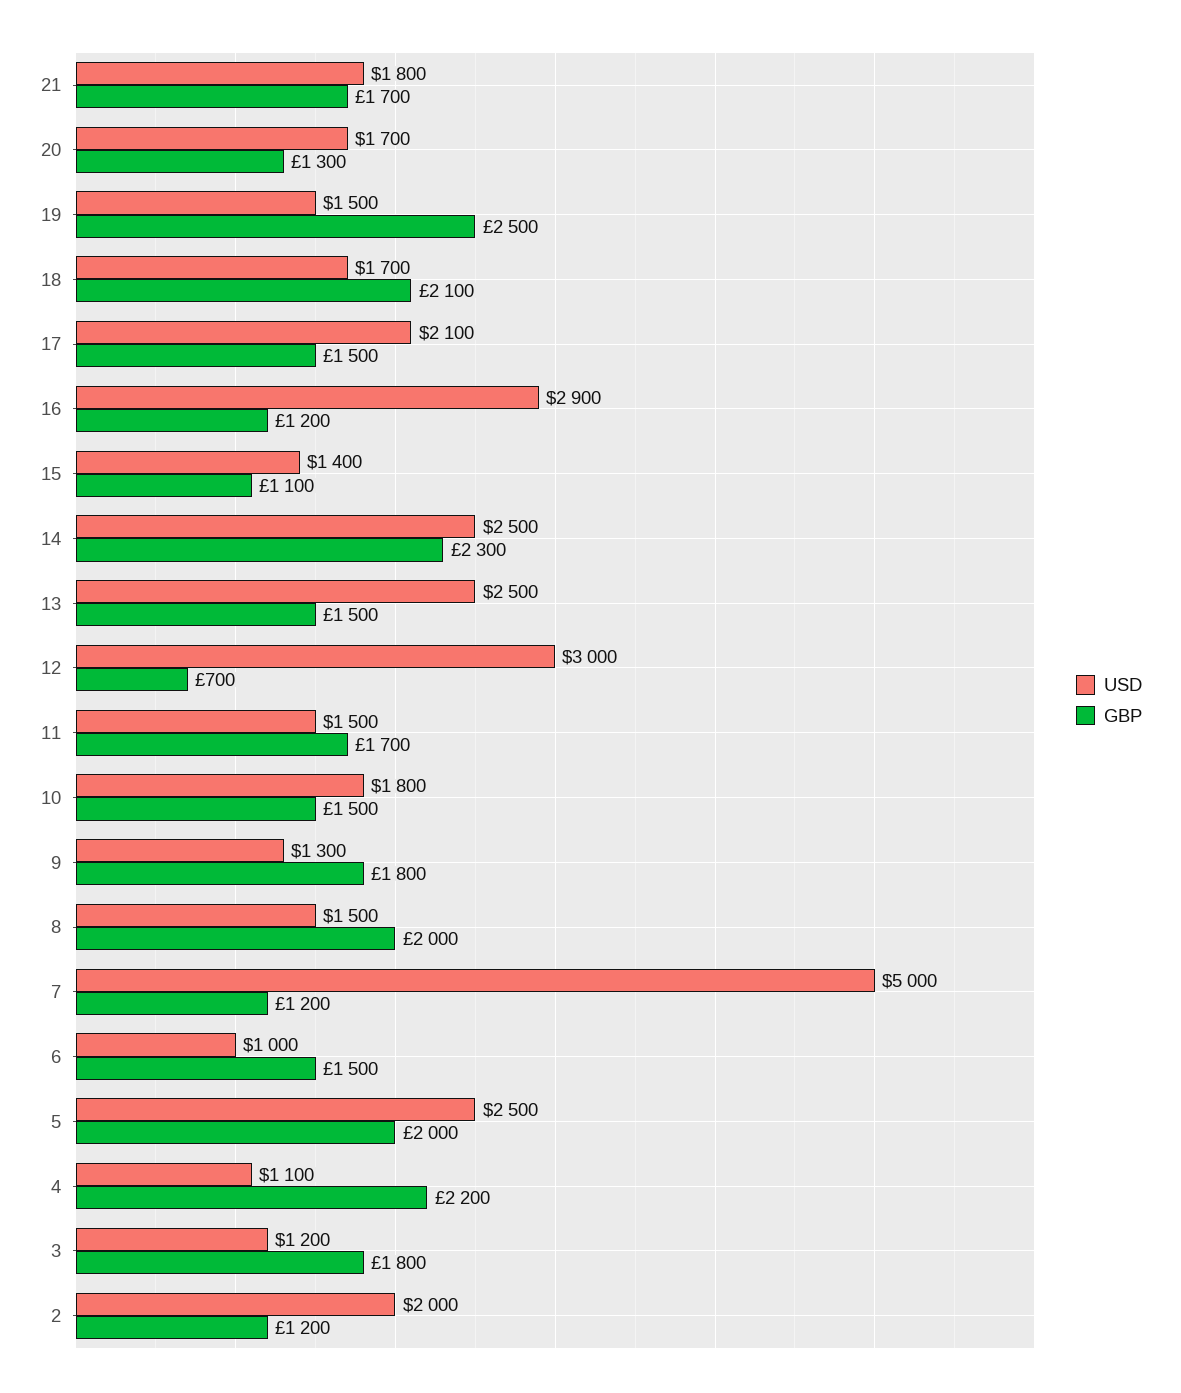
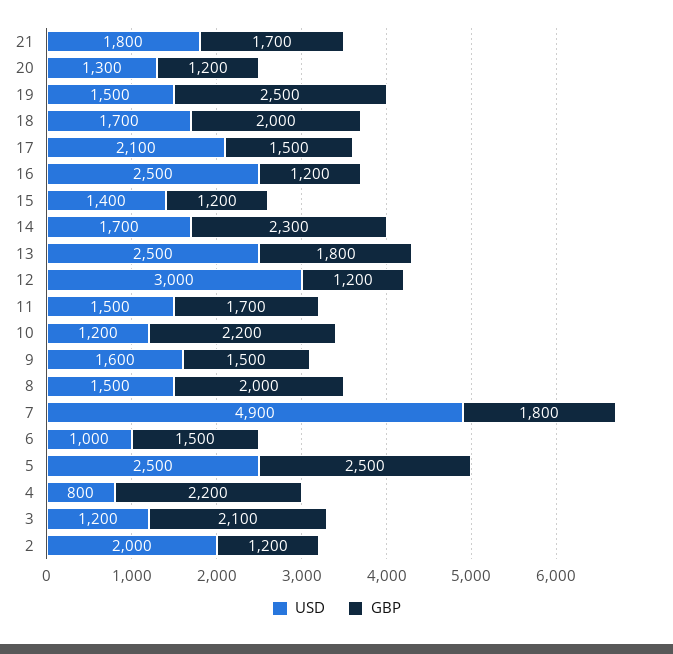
USD, 20: 1700 -> 1300
GBP, 20: 1300 -> 1200
GBP, 18: 2100 -> 2000
USD, 16: 2900 -> 2500
GBP, 15: 1100 -> 1200
USD, 14: 2500 -> 1700
GBP, 13: 1500 -> 1800
GBP, 12: 700 -> 1200
USD, 10: 1800 -> 1200
GBP, 10: 1500 -> 2200
USD, 9: 1300 -> 1600
GBP, 9: 1800 -> 1500
USD, 7: 5000 -> 4900
GBP, 7: 1200 -> 1800
GBP, 5: 2000 -> 2500
USD, 4: 1100 -> 800
GBP, 3: 1800 -> 2100

